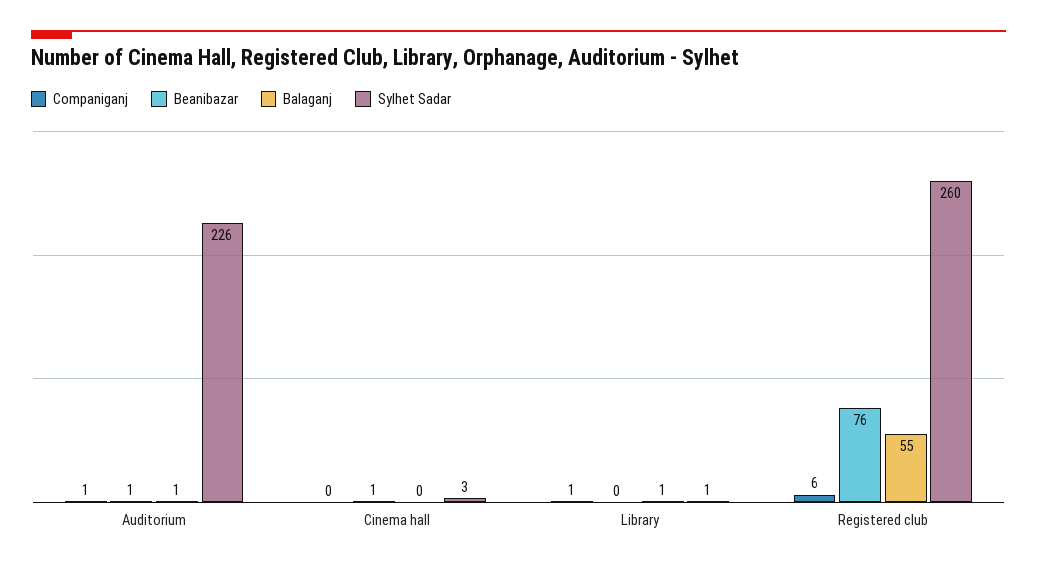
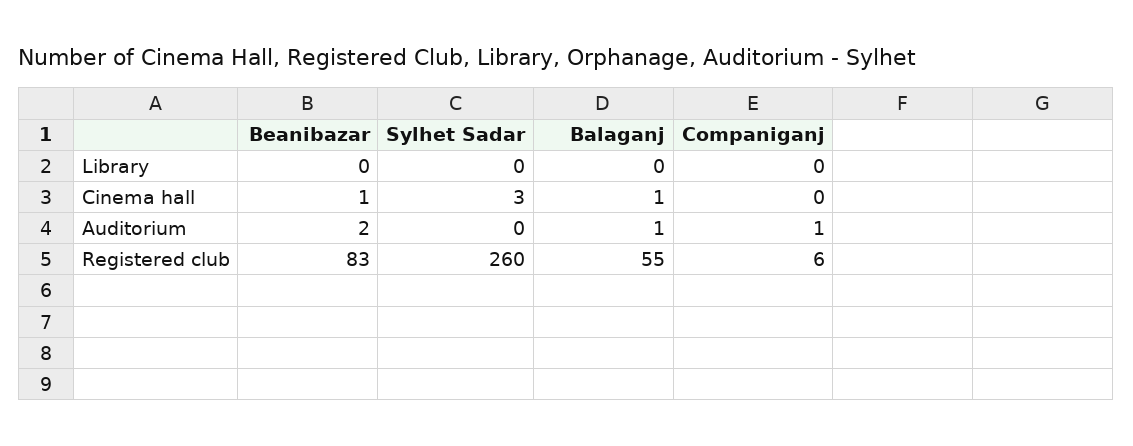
Beanibazar, Auditorium: 1 -> 2
Sylhet Sadar, Auditorium: 226 -> 0
Balaganj, Cinema hall: 0 -> 1
Companiganj, Library: 1 -> 0
Balaganj, Library: 1 -> 0
Sylhet Sadar, Library: 1 -> 0
Beanibazar, Registered club: 76 -> 83

